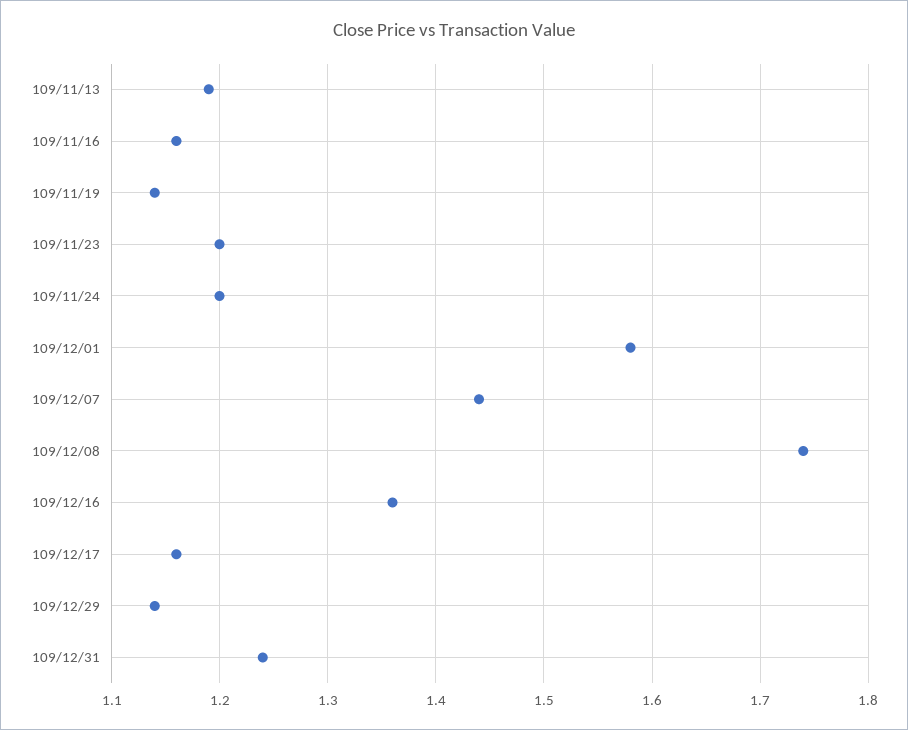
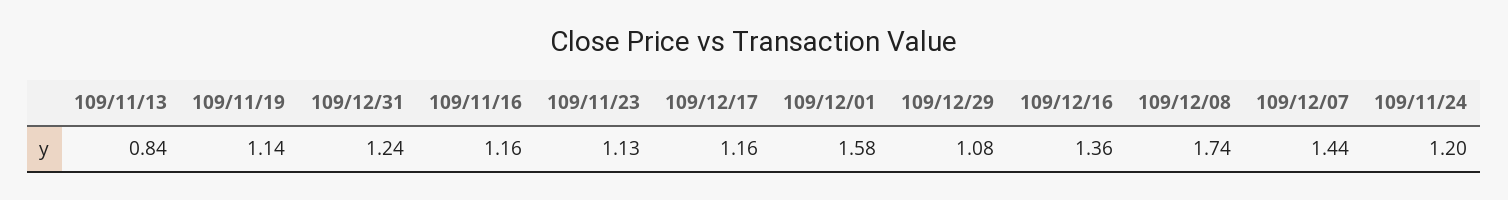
109/11/13: 1.19 -> 0.84
109/11/23: 1.2 -> 1.13
109/12/29: 1.14 -> 1.08

